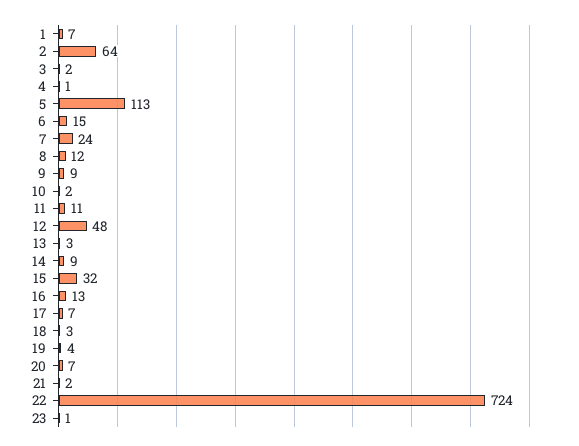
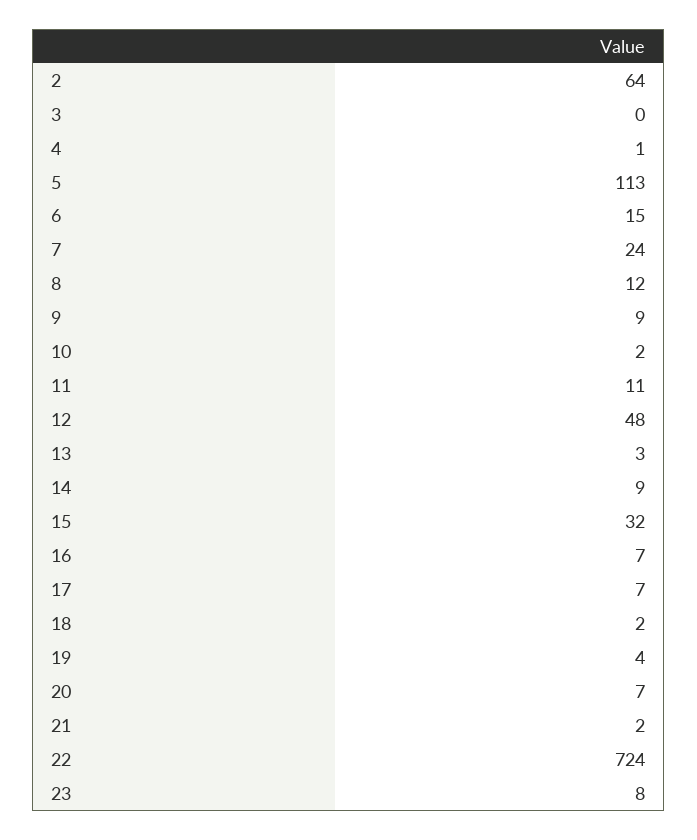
1: 7 -> none
3: 2 -> 0
16: 13 -> 7
18: 3 -> 2
23: 1 -> 8

